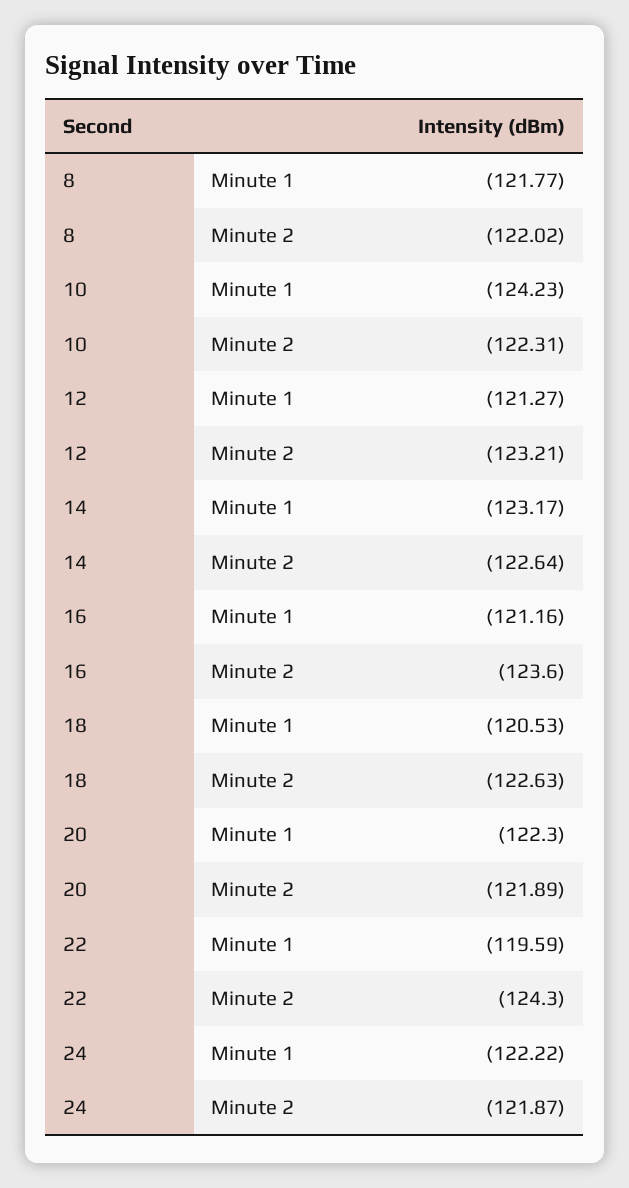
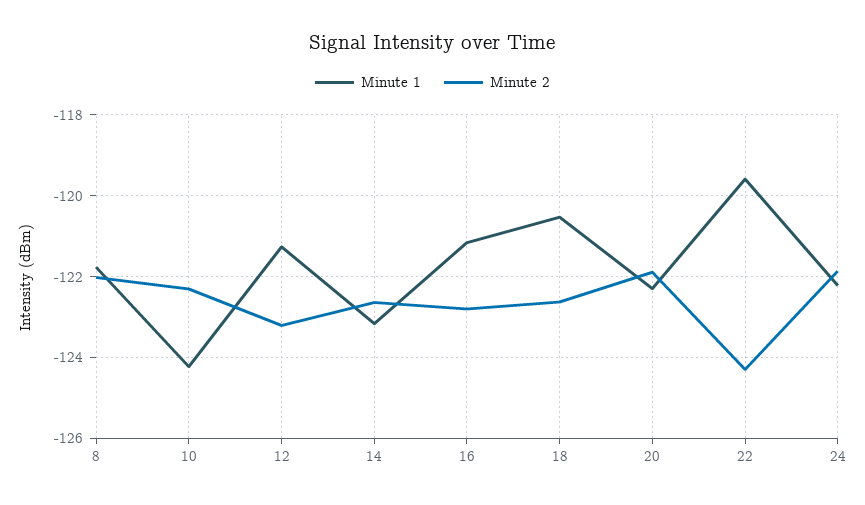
Minute 2, 16: -123.6 -> -122.8

